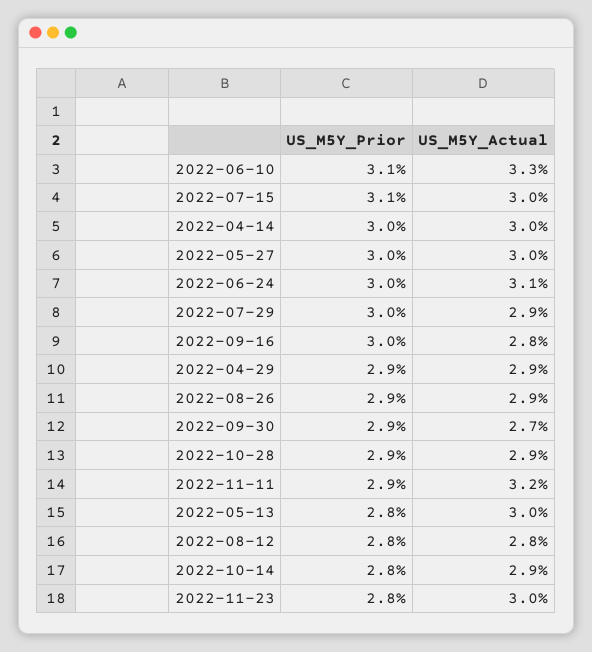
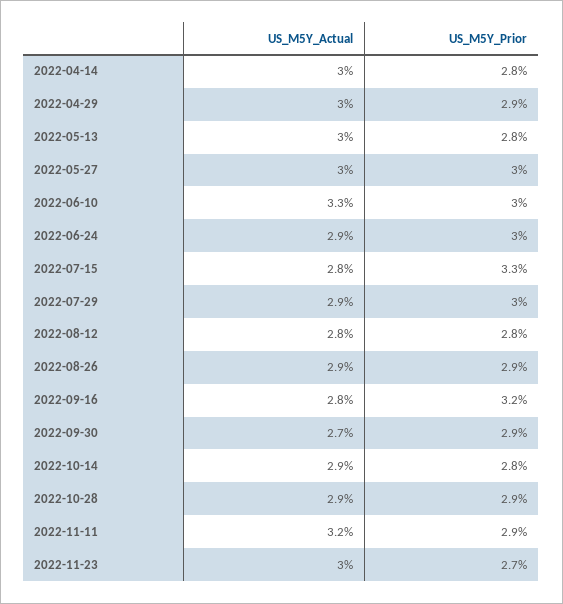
US_M5Y_Prior, 2022-06-10: 3.1 -> 3
US_M5Y_Prior, 2022-07-15: 3.1 -> 3.3
US_M5Y_Actual, 2022-07-15: 3 -> 2.8
US_M5Y_Prior, 2022-04-14: 3 -> 2.8
US_M5Y_Actual, 2022-06-24: 3.1 -> 2.9
US_M5Y_Prior, 2022-09-16: 3 -> 3.2
US_M5Y_Actual, 2022-04-29: 2.9 -> 3
US_M5Y_Prior, 2022-11-23: 2.8 -> 2.7

